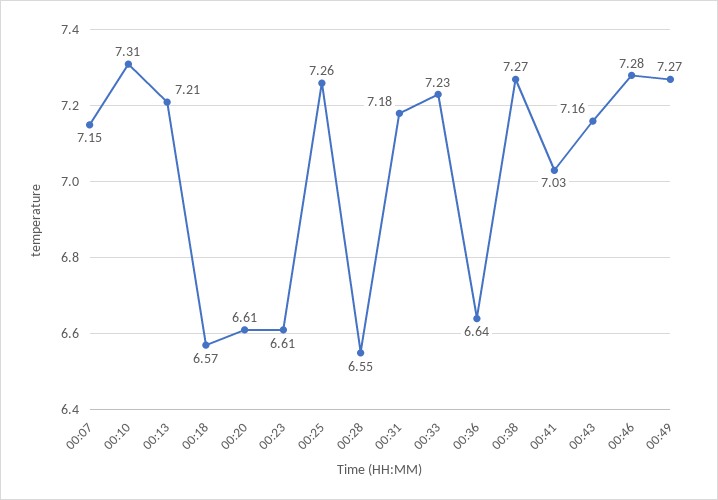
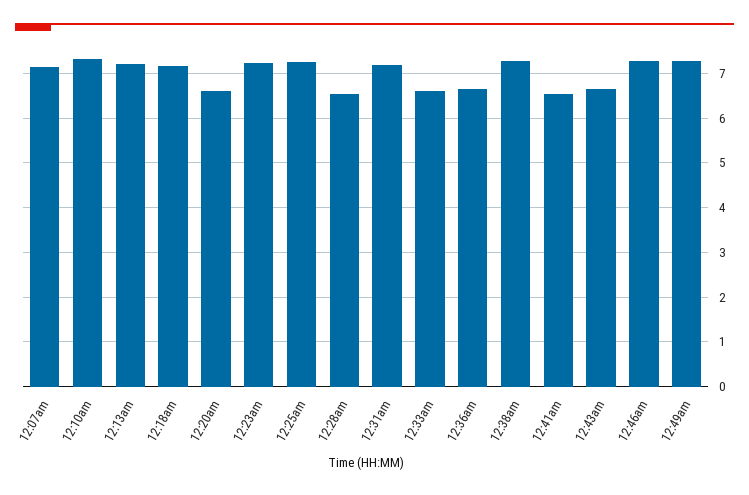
00:18: 6.57 -> 7.2
00:23: 6.61 -> 7.2
00:33: 7.23 -> 6.6
00:41: 7.03 -> 6.6
00:43: 7.16 -> 6.6

